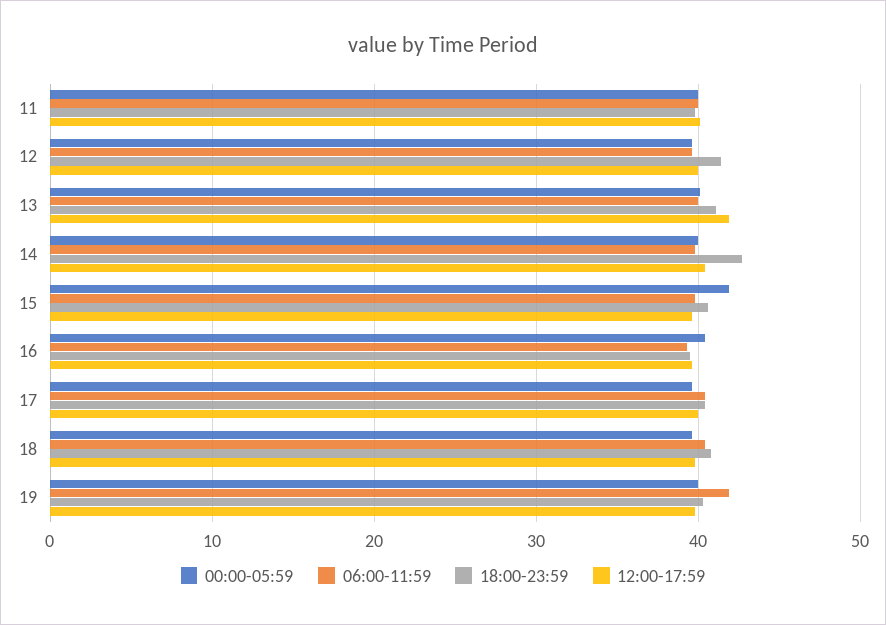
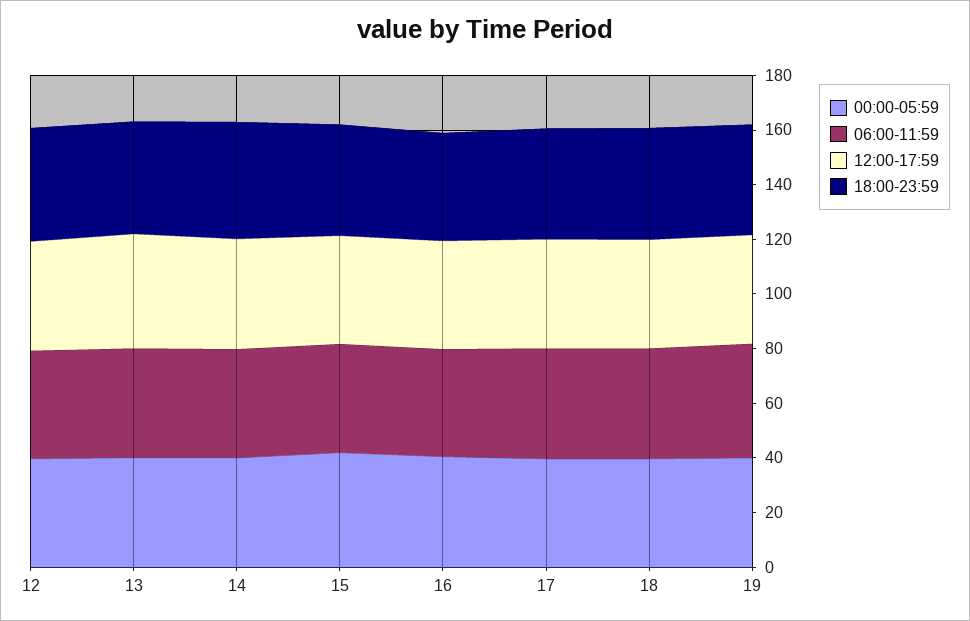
00:00-05:59, 11: 40 -> none
06:00-11:59, 11: 40 -> none
18:00-23:59, 11: 40 -> none
12:00-17:59, 11: 40 -> none

